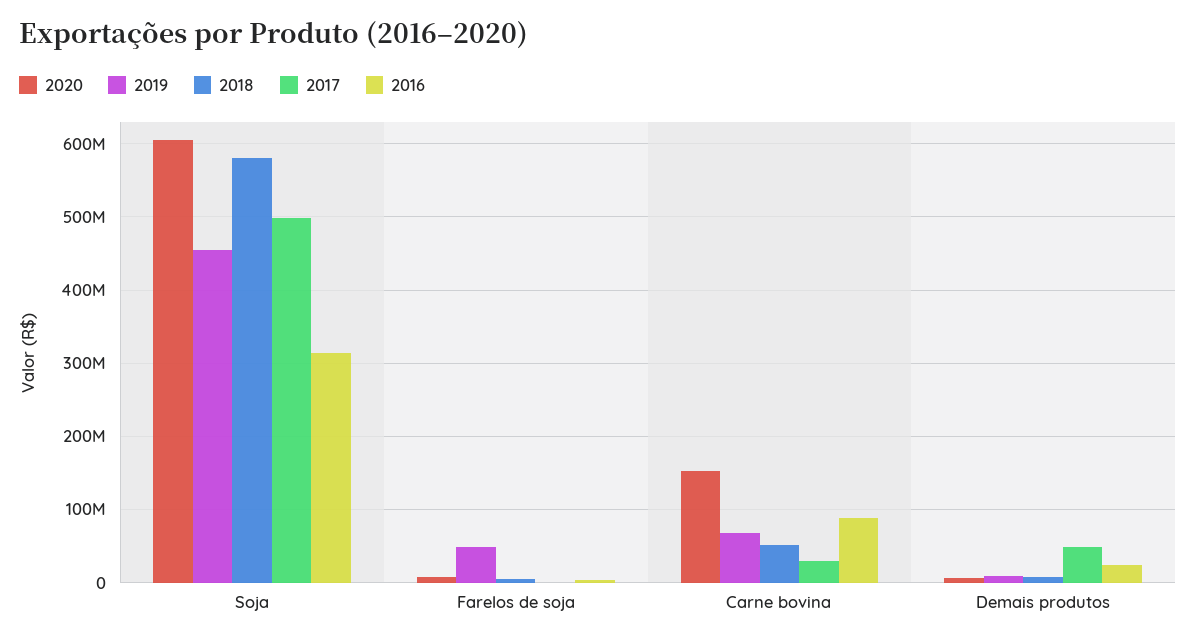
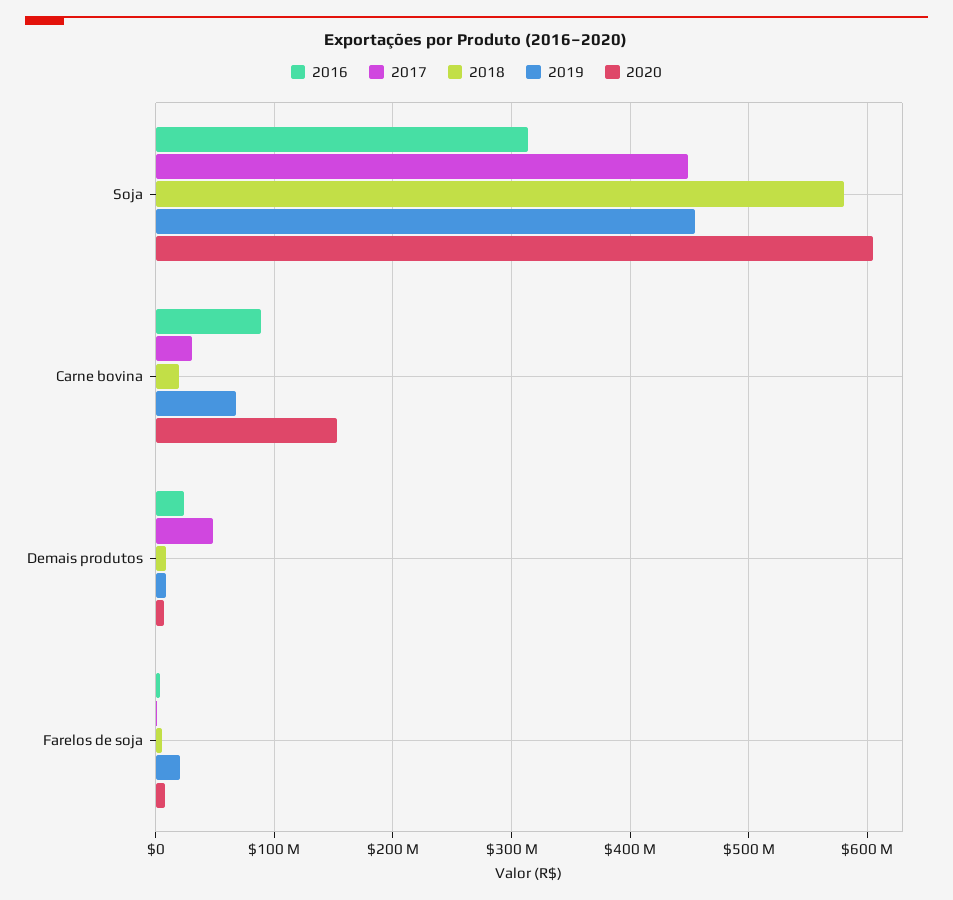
2017, Soja: 500000000 -> 450000000
2019, Farelos de soja: 50000000 -> 20000000
2018, Carne bovina: 50000000 -> 20000000

